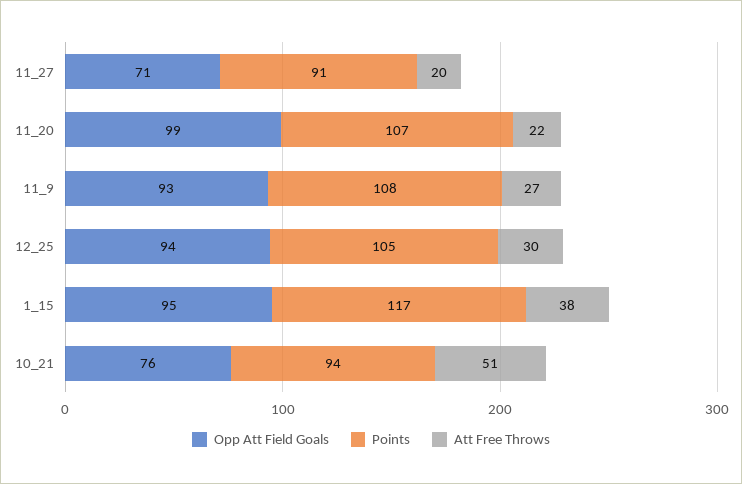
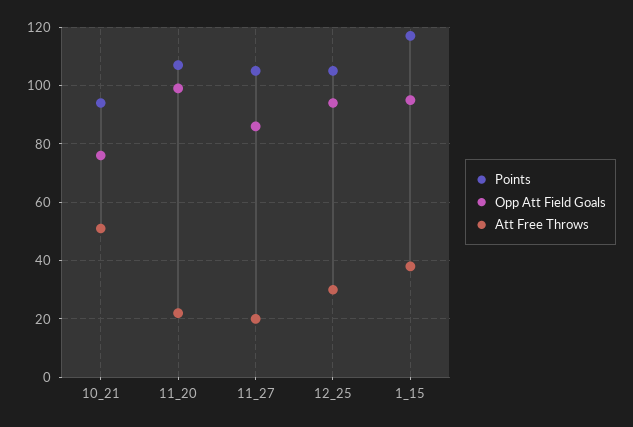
Opp Att Field Goals, 11_27: 71 -> 85
Points, 11_27: 91 -> 105
Opp Att Field Goals, 11_9: 93 -> none
Points, 11_9: 108 -> none
Att Free Throws, 11_9: 27 -> none

